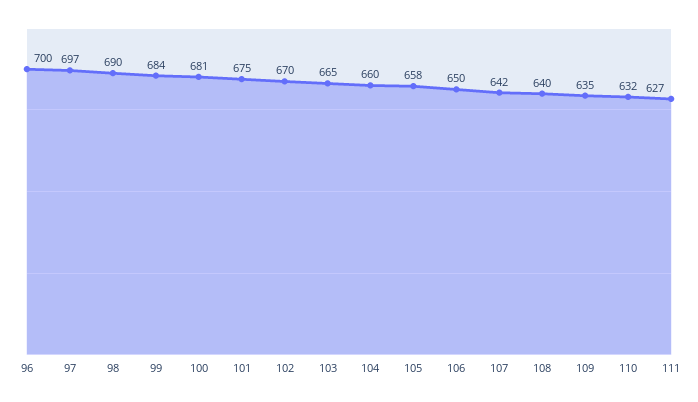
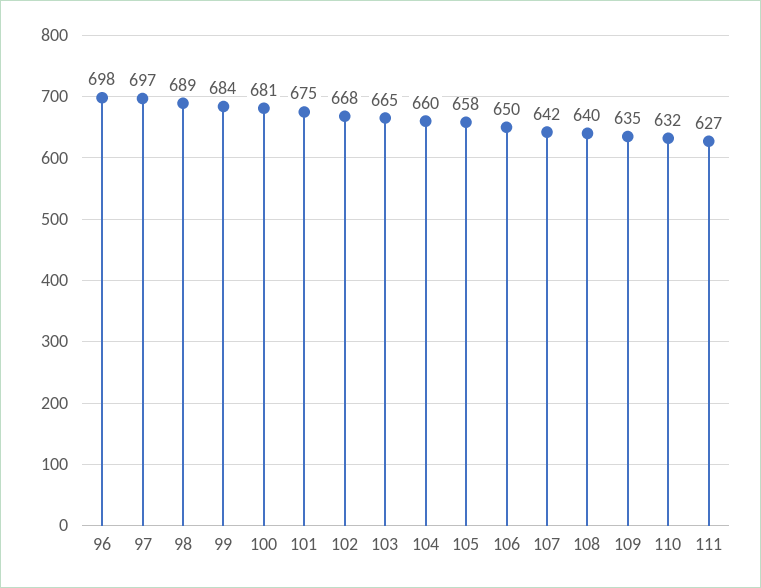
96: 700 -> 698
98: 690 -> 689
102: 670 -> 668

